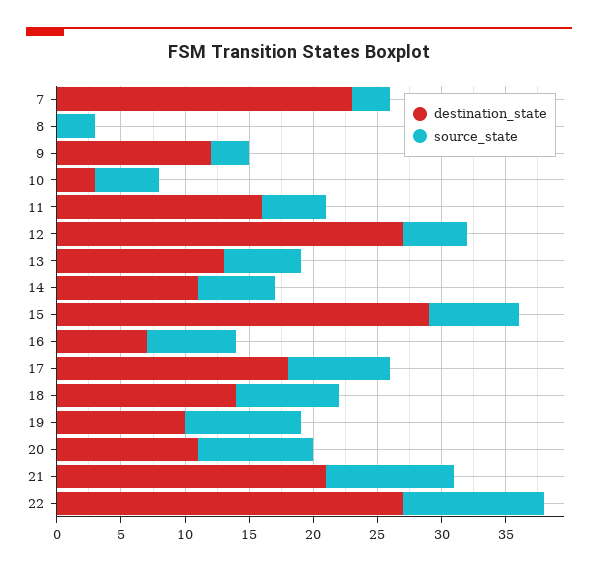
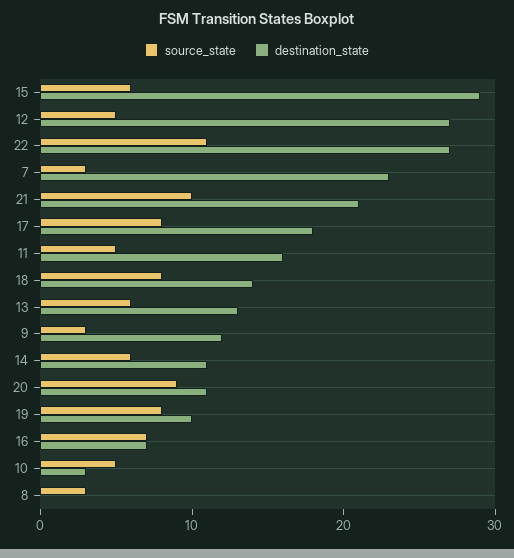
source_state, 15: 7 -> 6
source_state, 19: 9 -> 8

